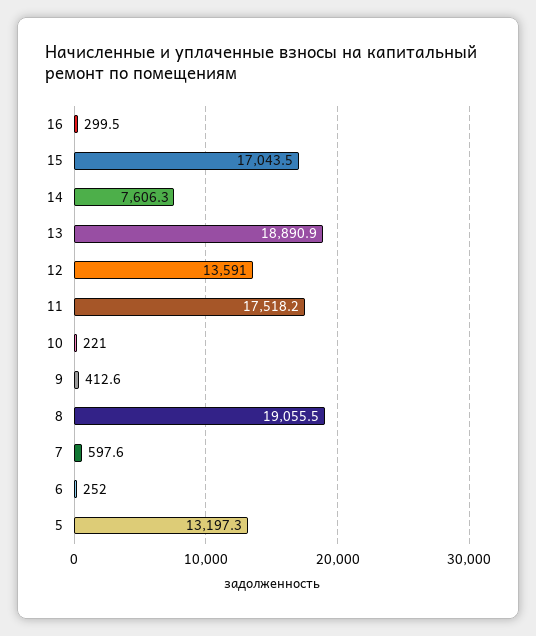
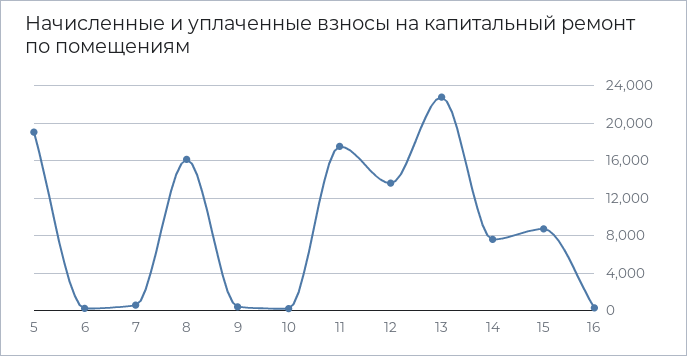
15: 17043.5 -> 9000
13: 18890.9 -> 23000
8: 19055.5 -> 16000
5: 13197.3 -> 19000

